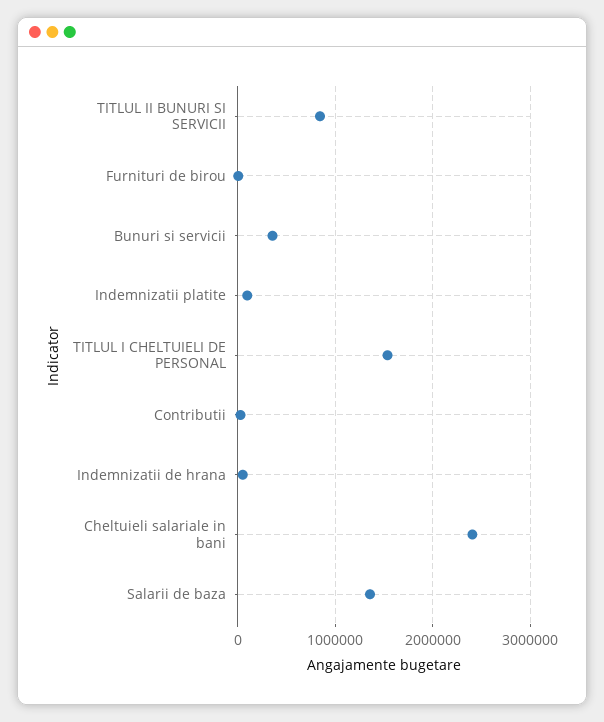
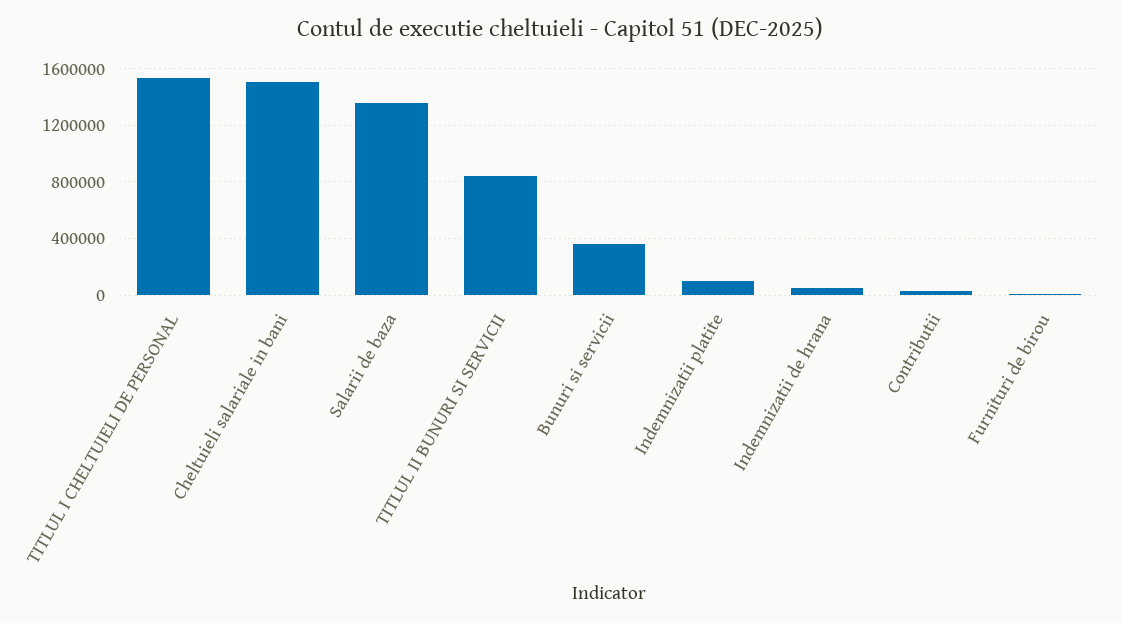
Cheltuieli salariale in bani: 2400000 -> 1500000

